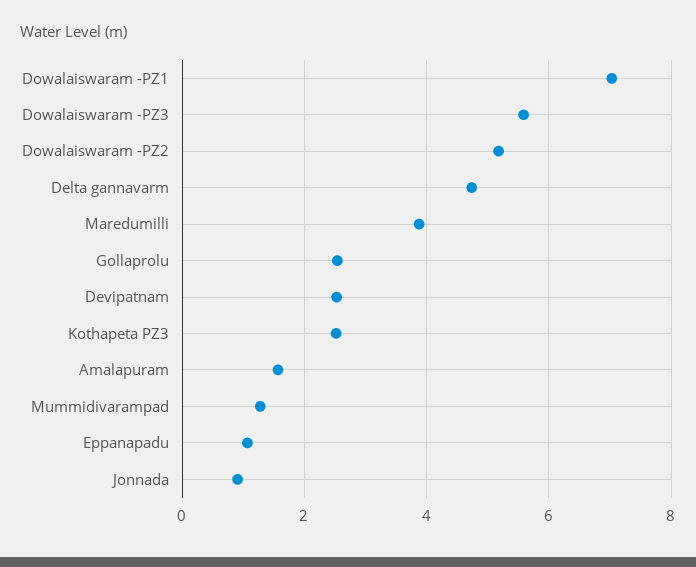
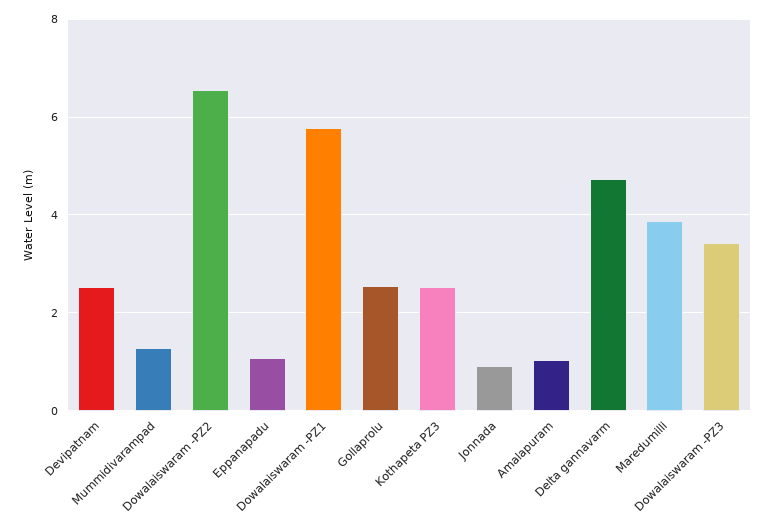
Dowalaiswaram -PZ1: 7 -> 5.8
Dowalaiswaram -PZ3: 5.6 -> 3.4
Dowalaiswaram -PZ2: 5.2 -> 6.6
Amalapuram: 1.6 -> 1

